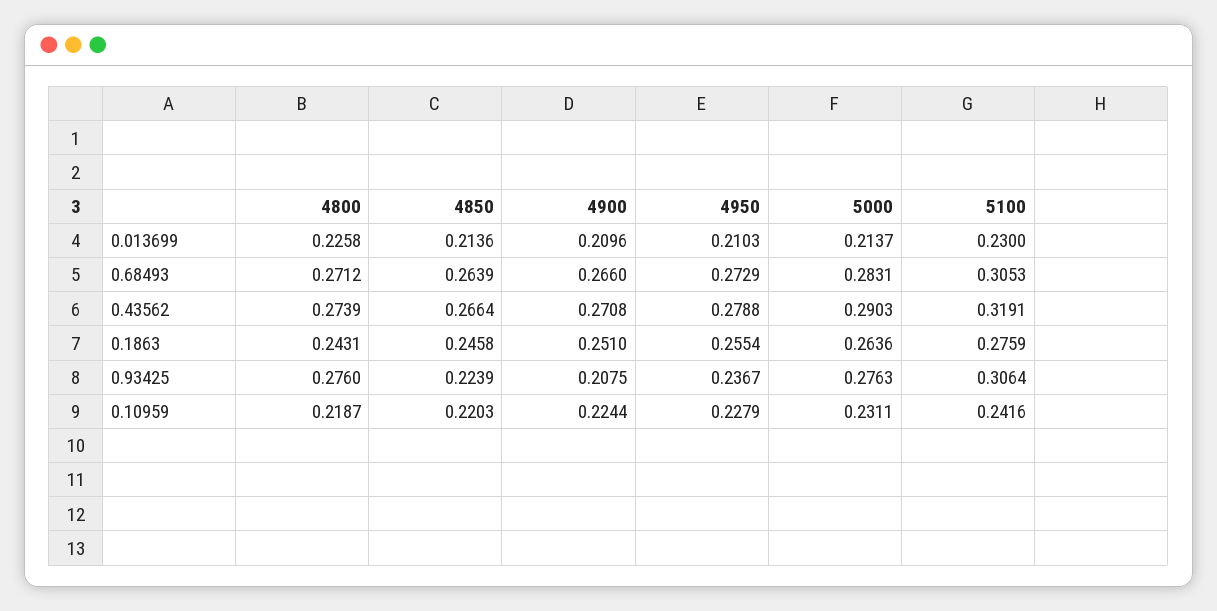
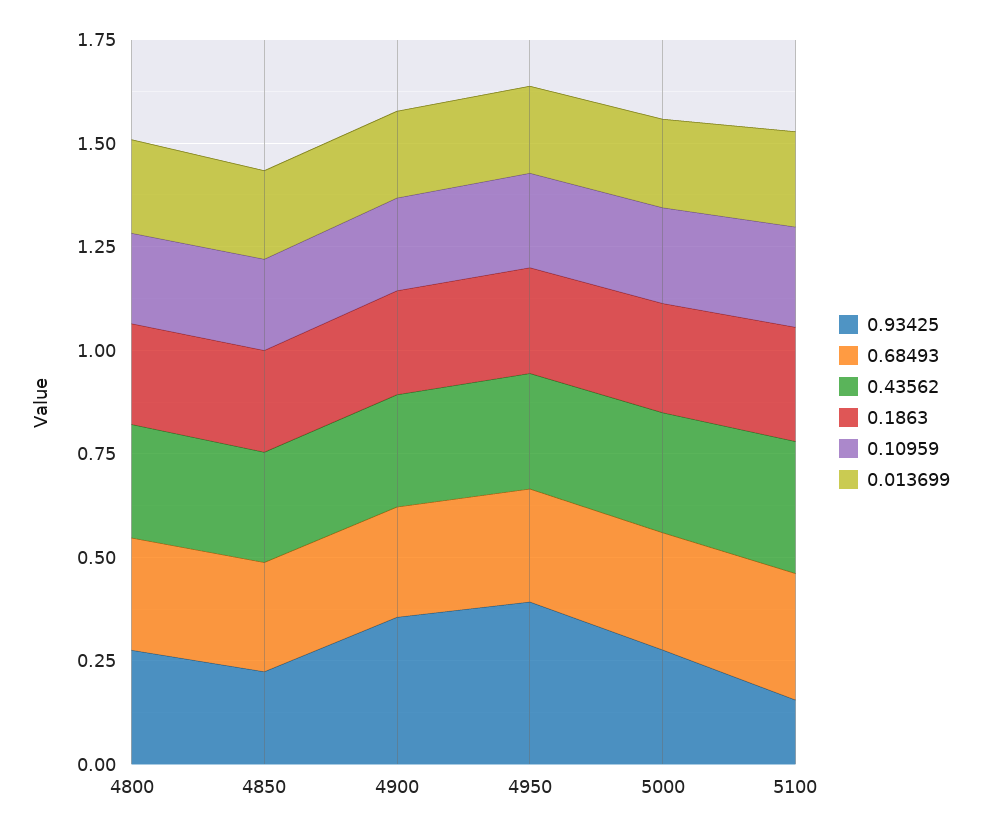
0.93425, 4900: 0.2075 -> 0.35
0.93425, 4950: 0.2367 -> 0.4
0.93425, 5100: 0.3064 -> 0.15

